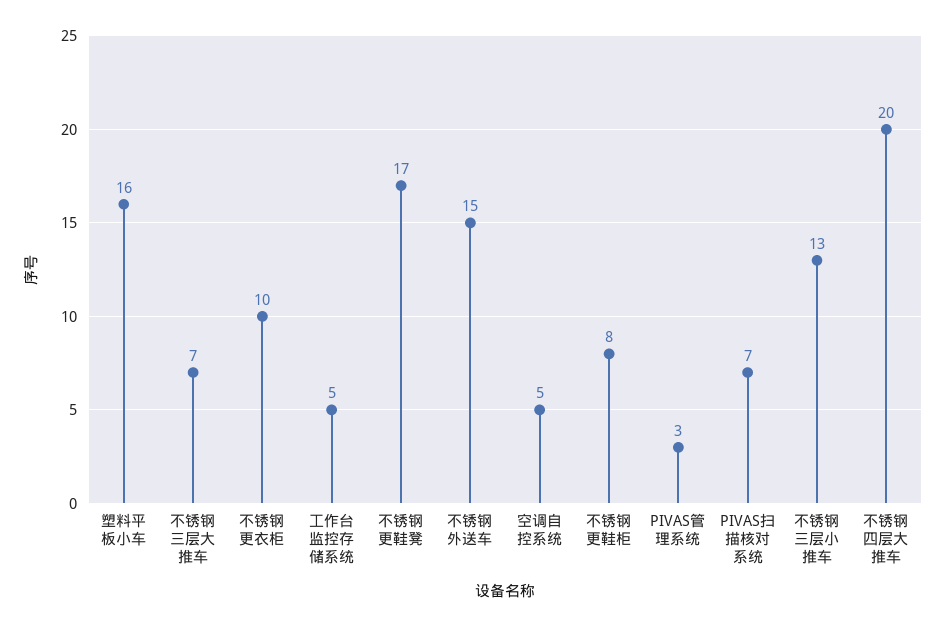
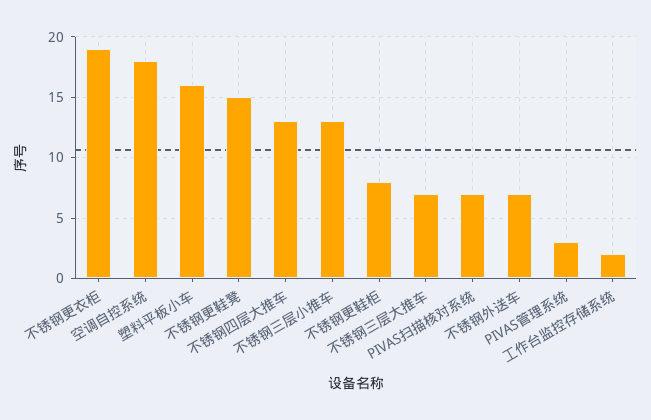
不锈钢更衣柜: 10 -> 19
工作台监控存储系统: 5 -> 2
不锈钢更鞋凳: 17 -> 15
不锈钢外送车: 15 -> 7
空调自控系统: 5 -> 18
不锈钢四层大推车: 20 -> 13

